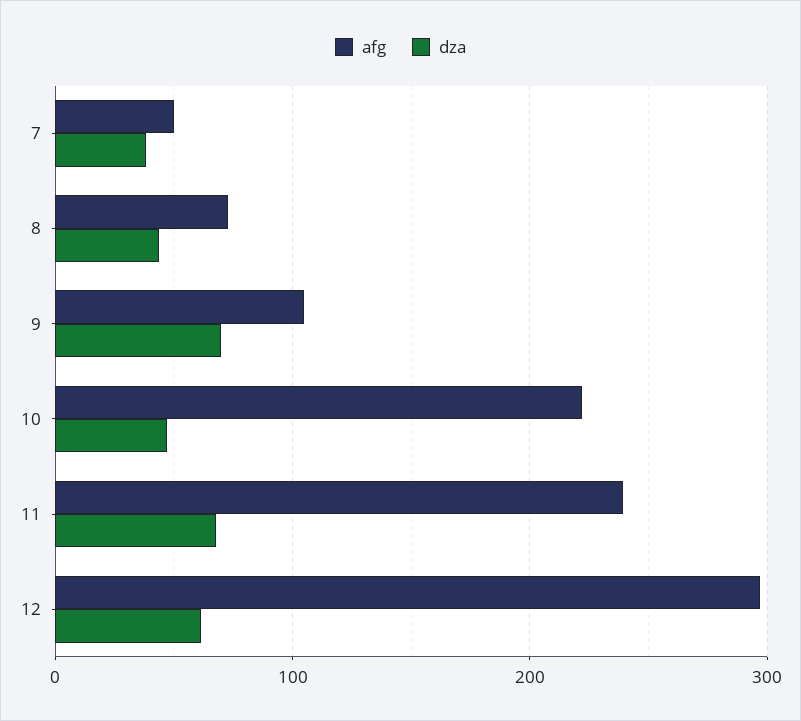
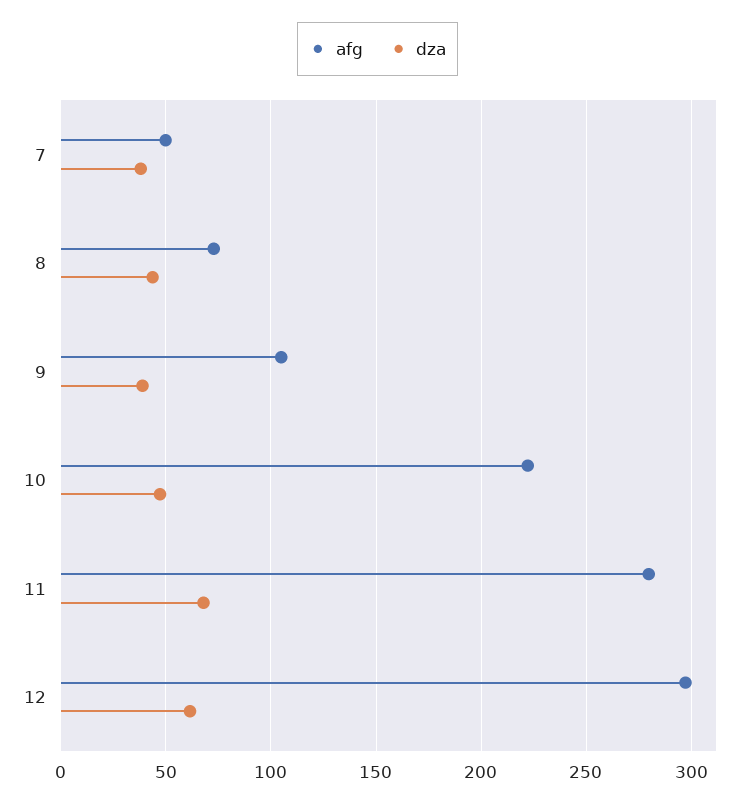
dza, 9: 70 -> 40
afg, 11: 240 -> 280

